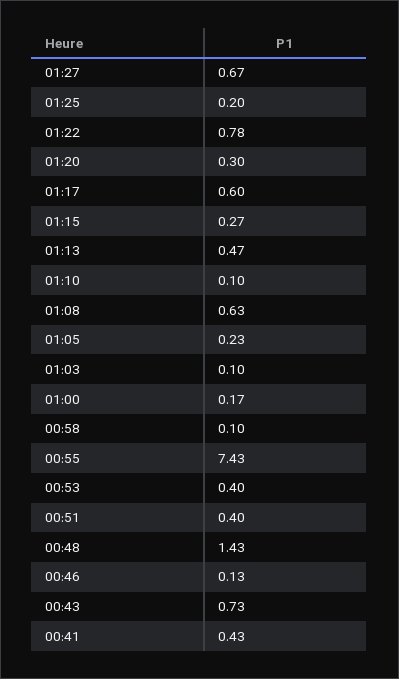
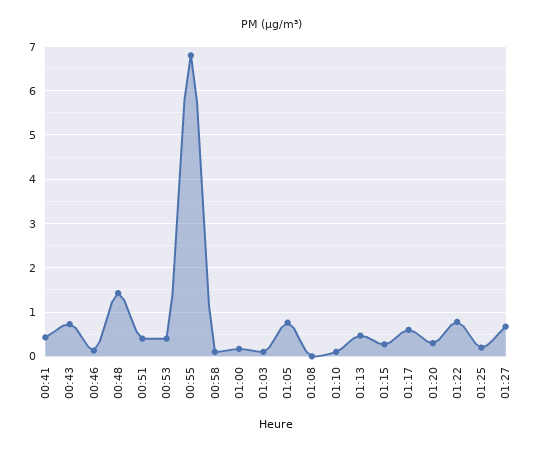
01:08: 0.63 -> 0
01:05: 0.23 -> 0.8
00:55: 7.43 -> 6.8

